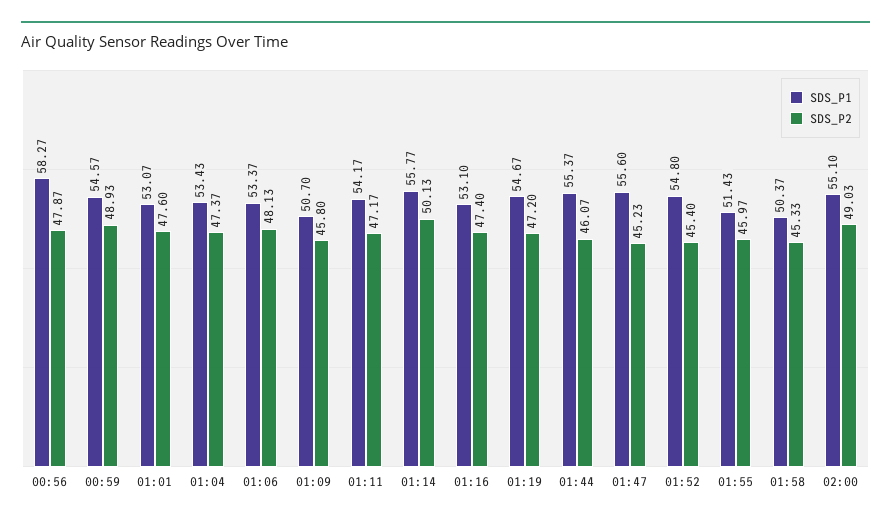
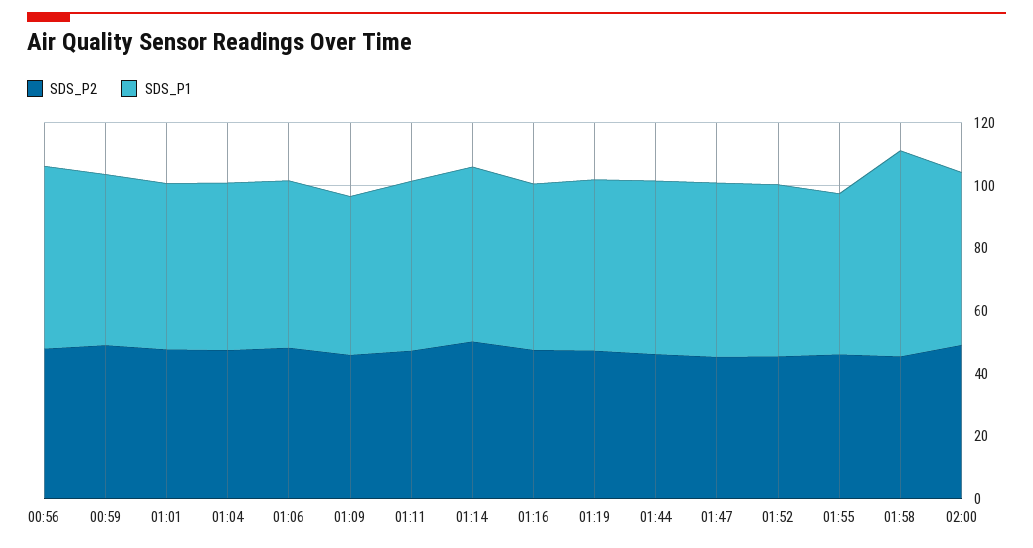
SDS_P1, 01:58: 50.37 -> 65

